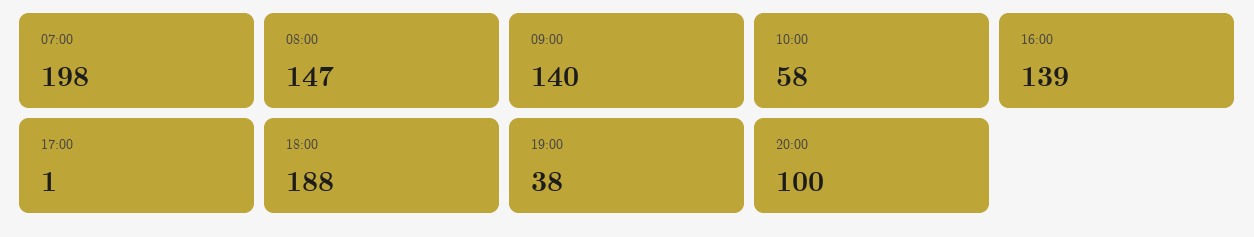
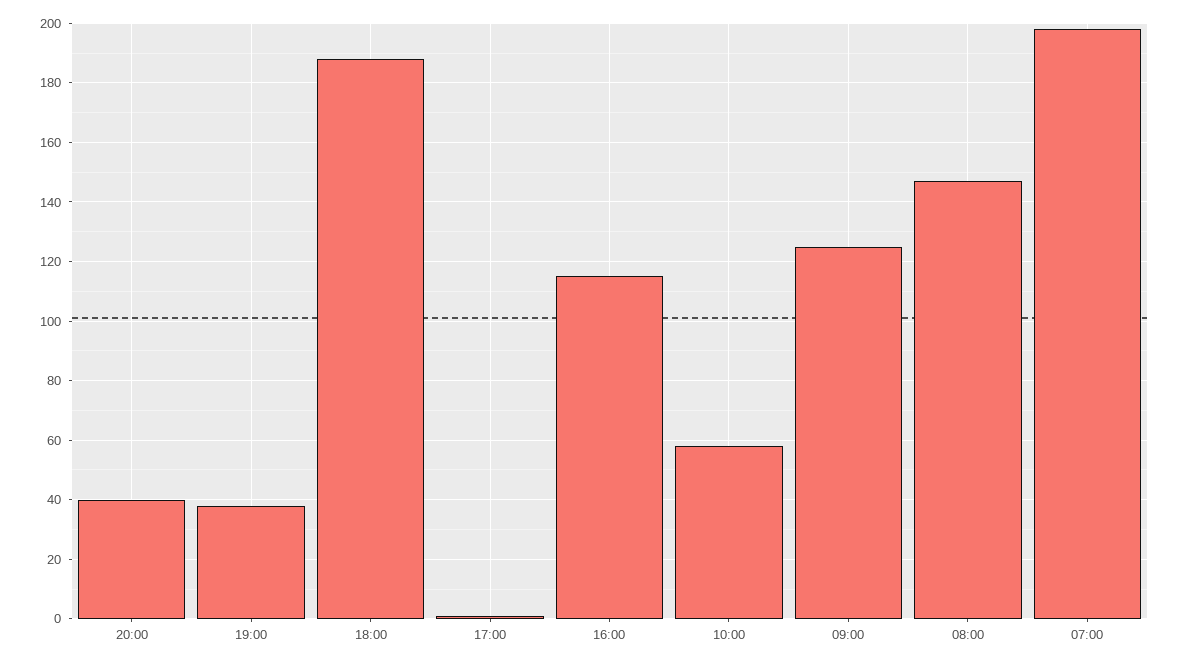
09:00: 140 -> 125
16:00: 139 -> 115
20:00: 100 -> 40

